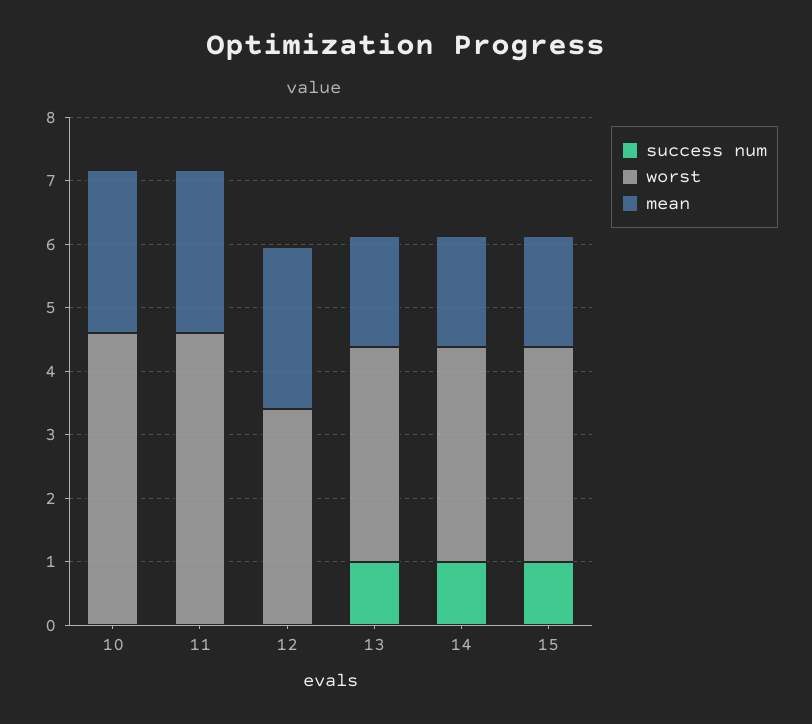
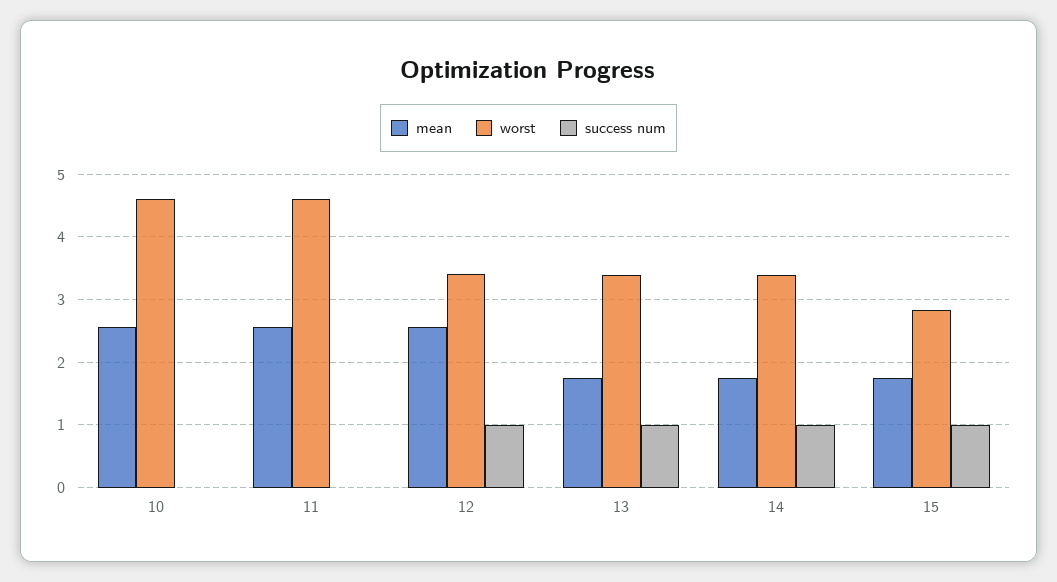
success num, 12: 0 -> 1
worst, 15: 3.4 -> 2.8

